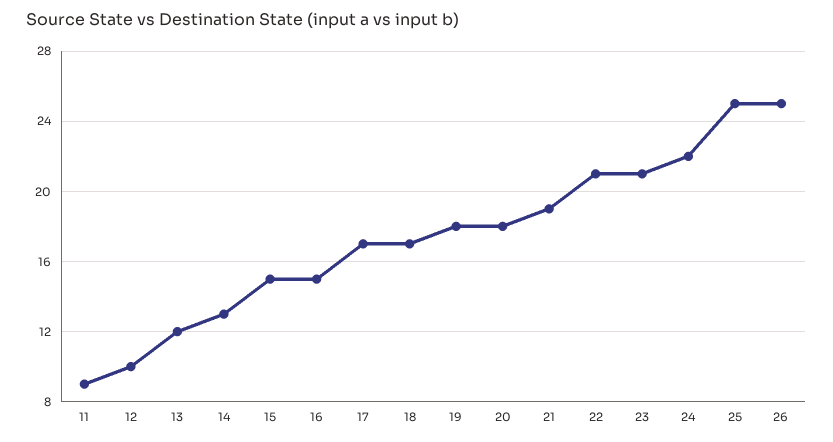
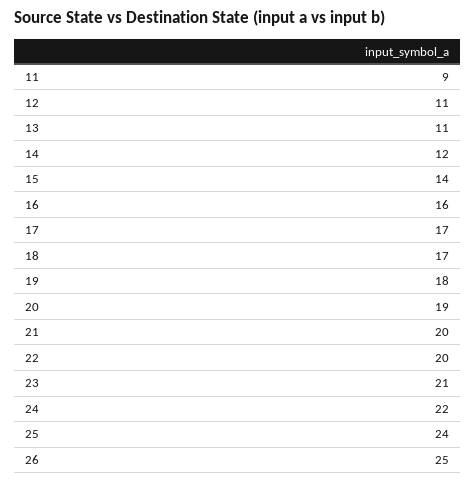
12: 10 -> 11
13: 12 -> 11
14: 13 -> 12
15: 15 -> 14
16: 15 -> 16
20: 18 -> 19
21: 19 -> 20
22: 21 -> 20
25: 25 -> 24

